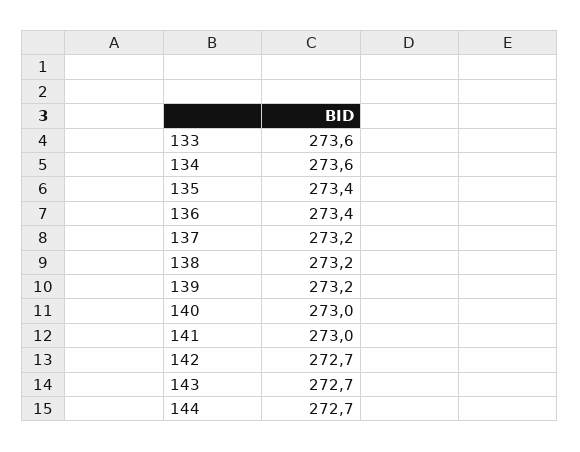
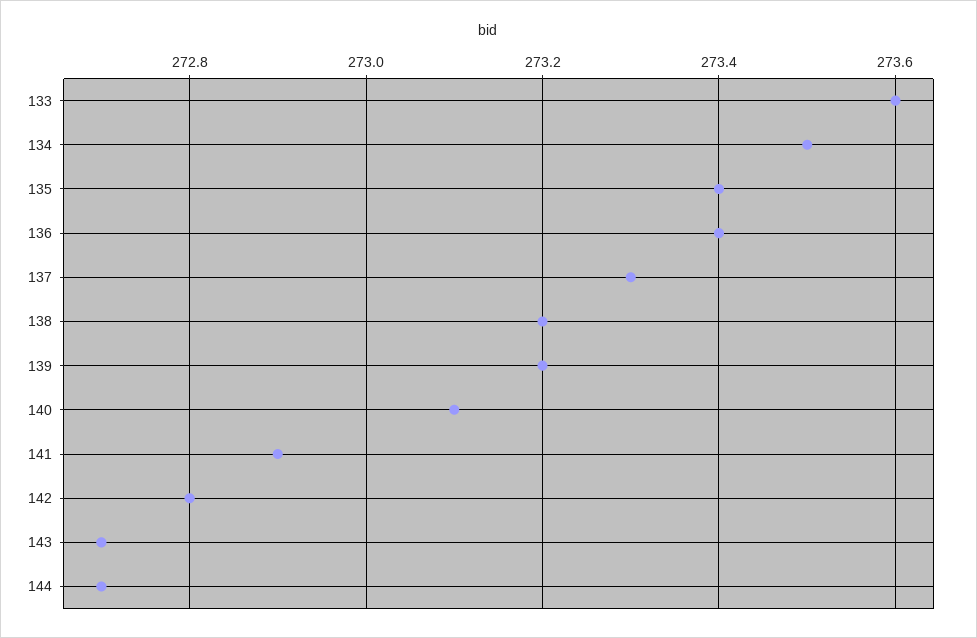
134: 273.6 -> 273.5
137: 273.2 -> 273.3
140: 273 -> 273.1
141: 273 -> 272.9
142: 272.7 -> 272.8

